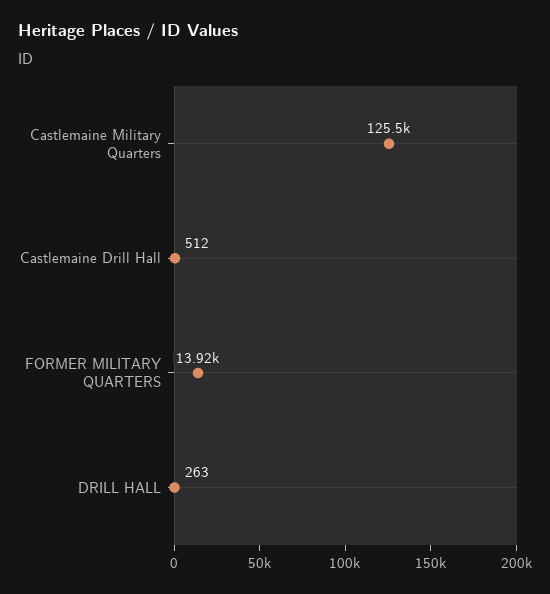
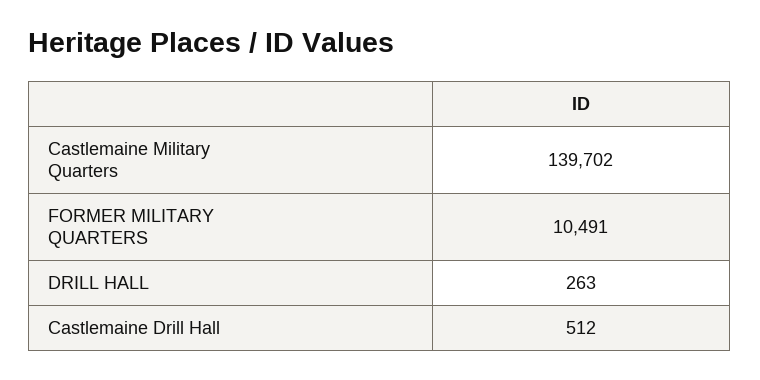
Castlemaine Military Quarters: 125500 -> 139702
FORMER MILITARY QUARTERS: 13920 -> 10491

